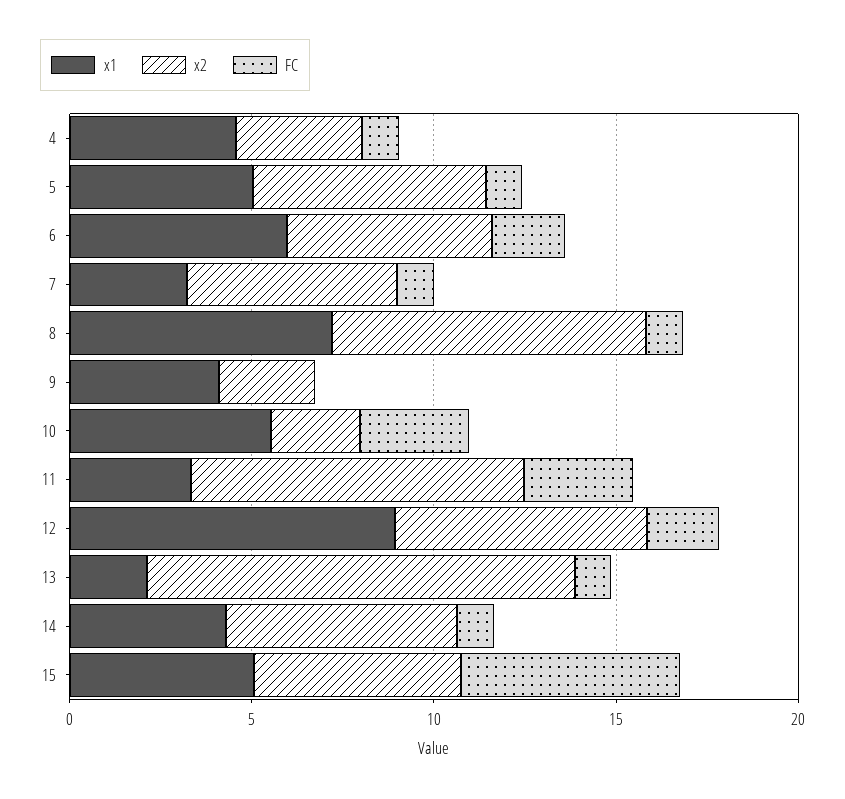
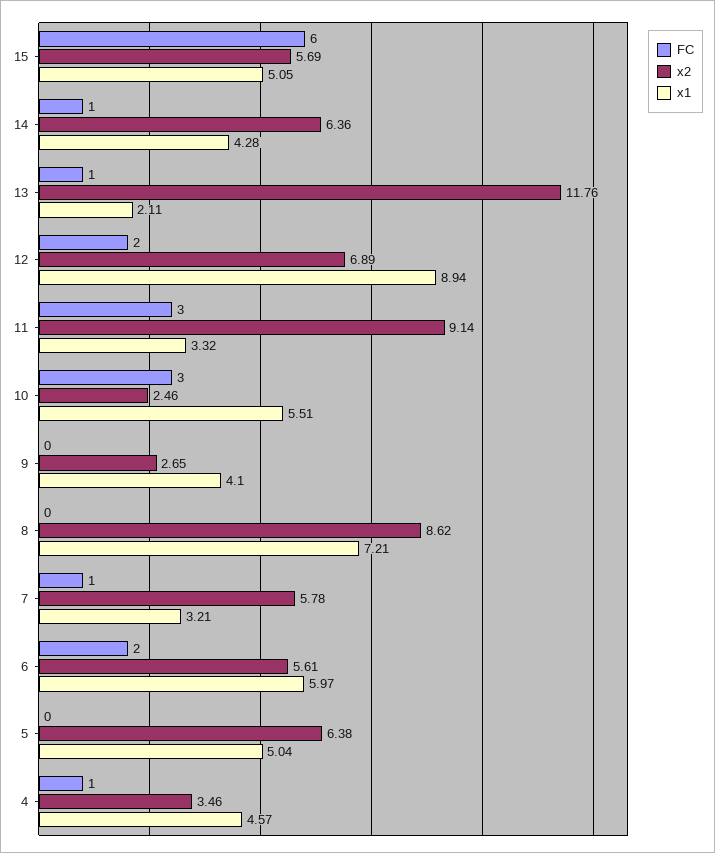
FC, 5: 1 -> 0
FC, 8: 1 -> 0

